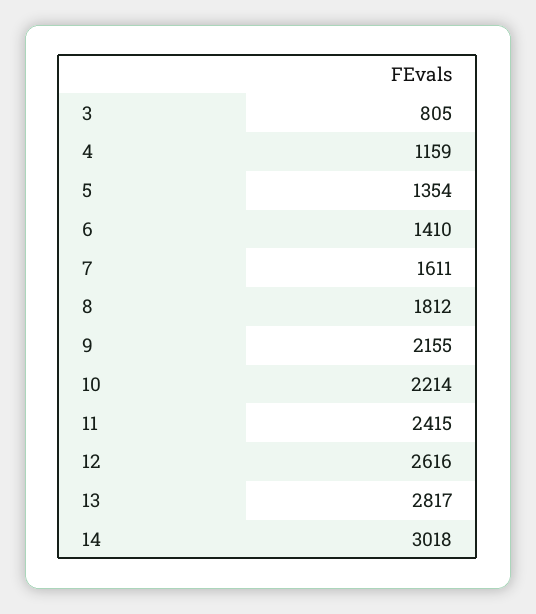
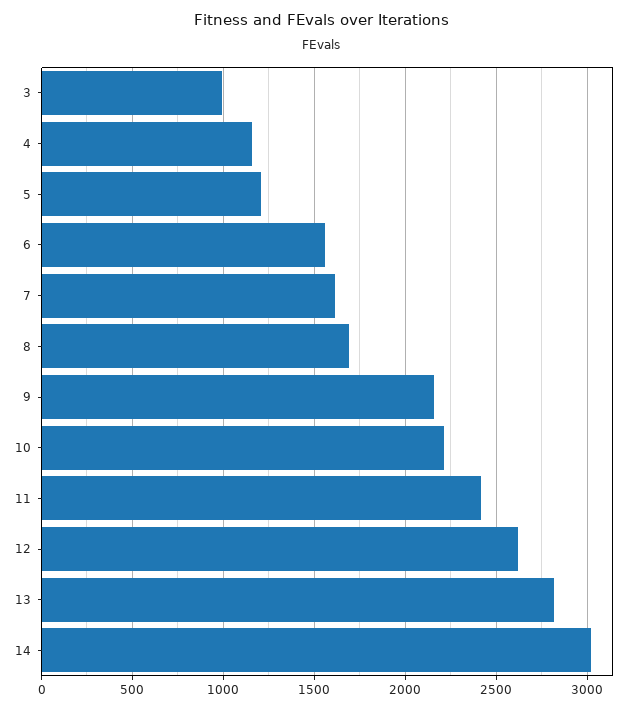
3: 805 -> 1000
5: 1354 -> 1200
6: 1410 -> 1550
8: 1812 -> 1700

